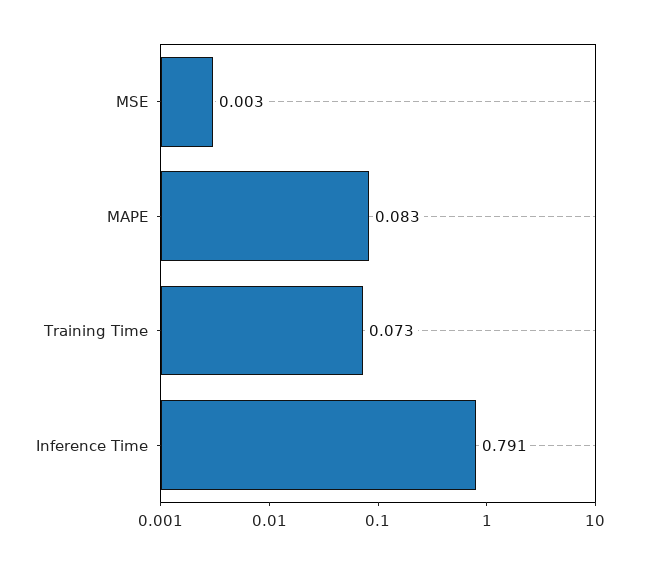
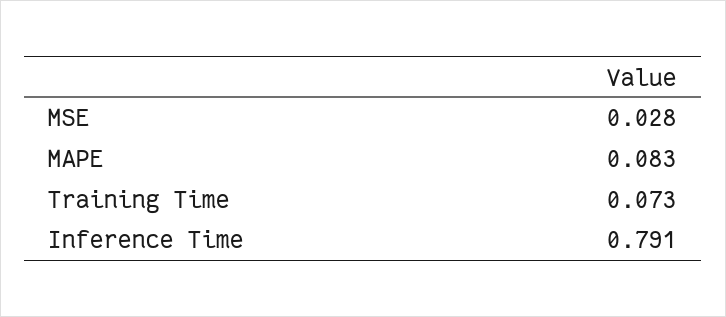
MSE: 0.003 -> 0.028

